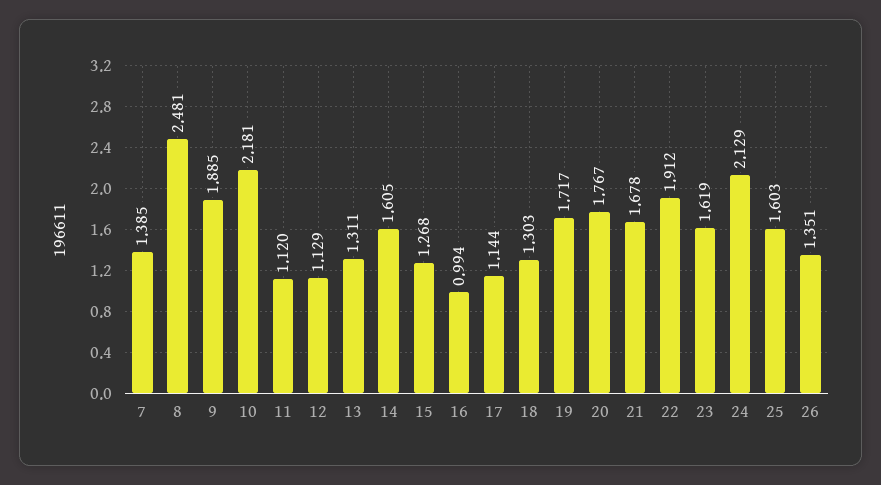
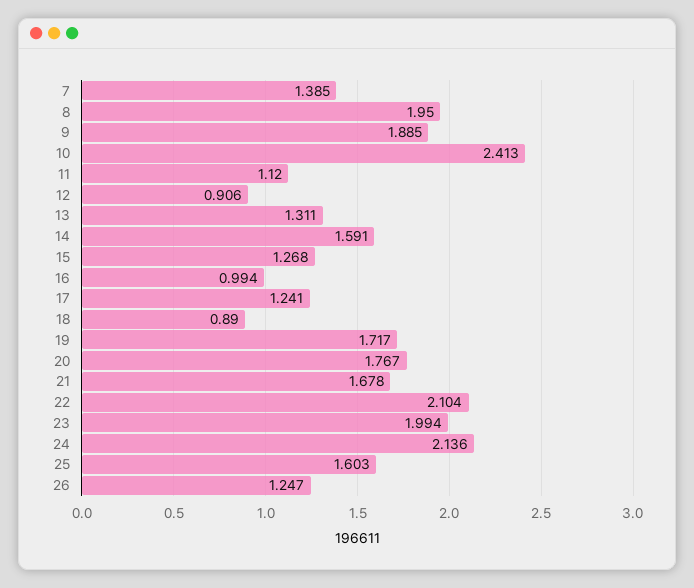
8: 2.481 -> 1.95
10: 2.181 -> 2.413
12: 1.129 -> 0.906
14: 1.605 -> 1.591
17: 1.144 -> 1.241
18: 1.303 -> 0.89
22: 1.912 -> 2.104
23: 1.619 -> 1.994
24: 2.129 -> 2.136
26: 1.351 -> 1.247

